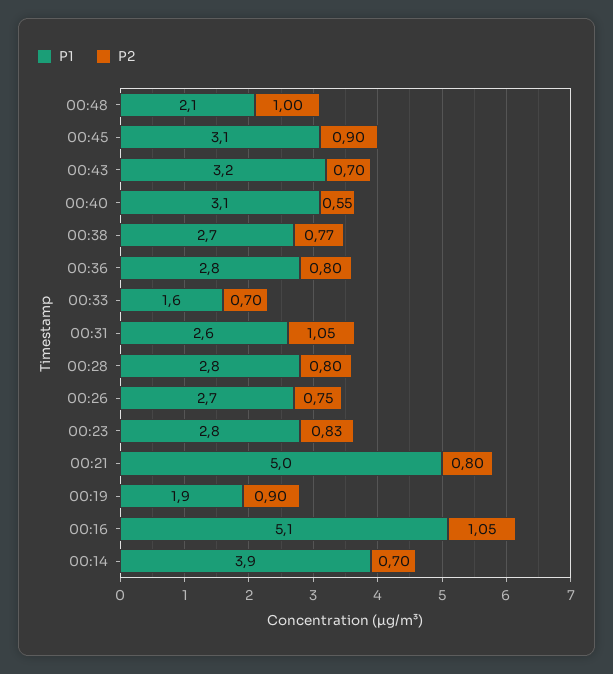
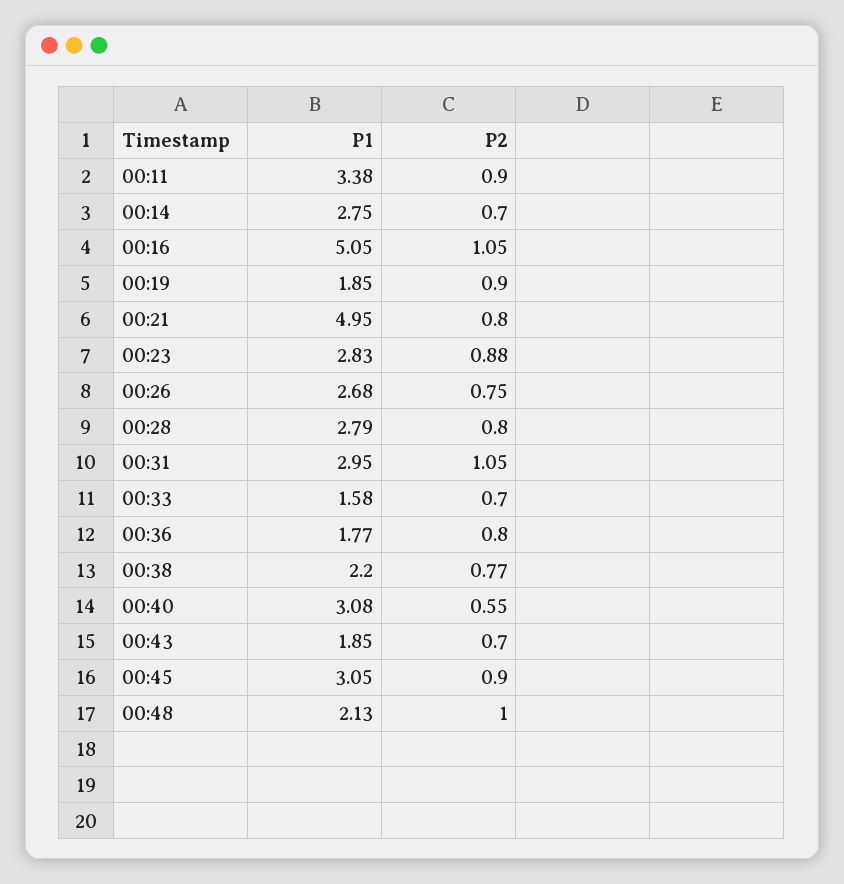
P1, 00:43: 3.2 -> 1.85
P1, 00:38: 2.7 -> 2.2
P1, 00:36: 2.8 -> 1.77
P1, 00:31: 2.6 -> 2.95
P2, 00:23: 0.83 -> 0.88
P1, 00:14: 3.9 -> 2.75
P1, 00:11: none -> 3.38
P2, 00:11: none -> 0.9

